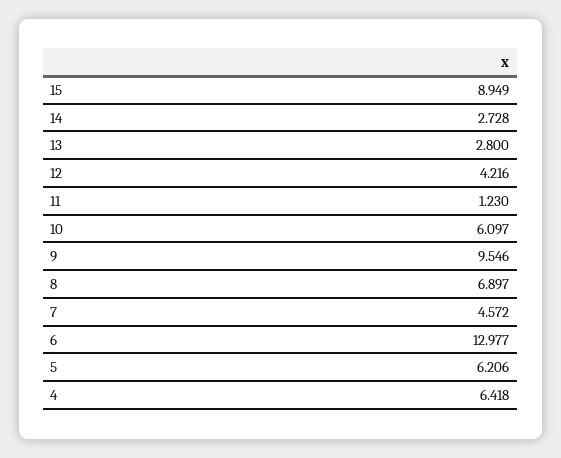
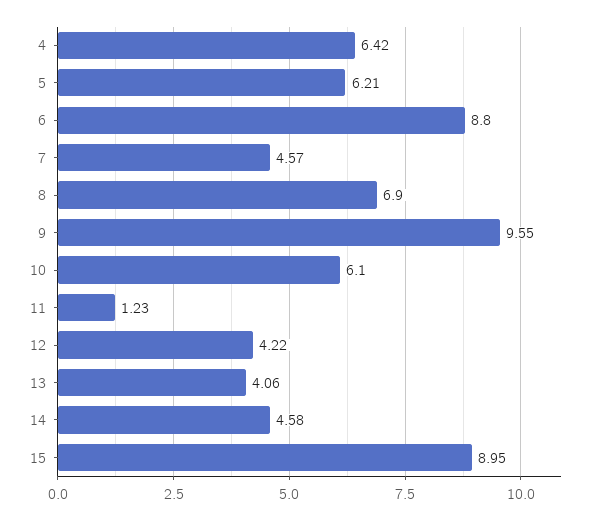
14: 2.728 -> 4.58
13: 2.8 -> 4.06
6: 12.977 -> 8.8

